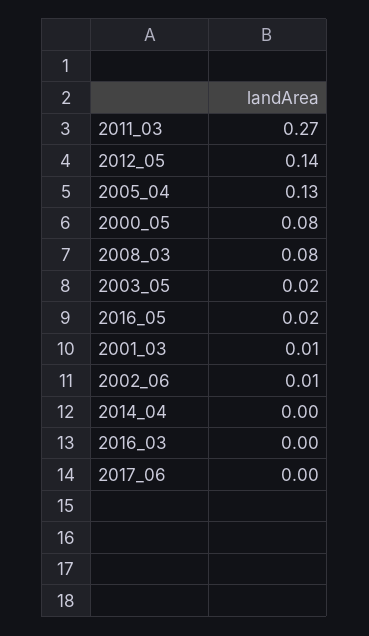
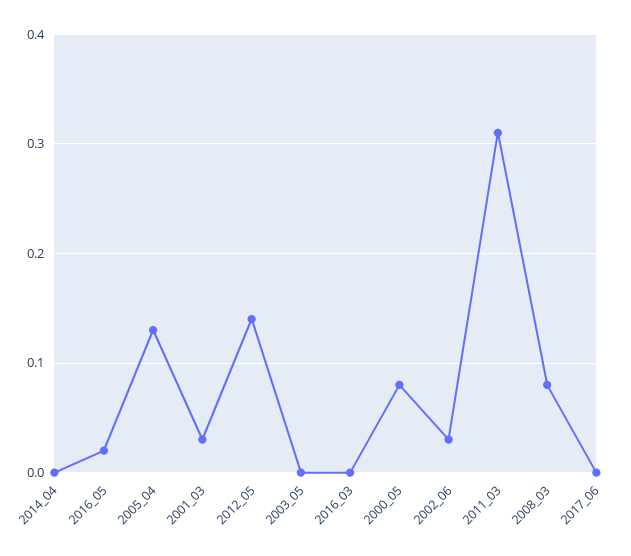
2011_03: 0.27 -> 0.31
2003_05: 0.02 -> 0
2001_03: 0.01 -> 0.03
2002_06: 0.01 -> 0.03

